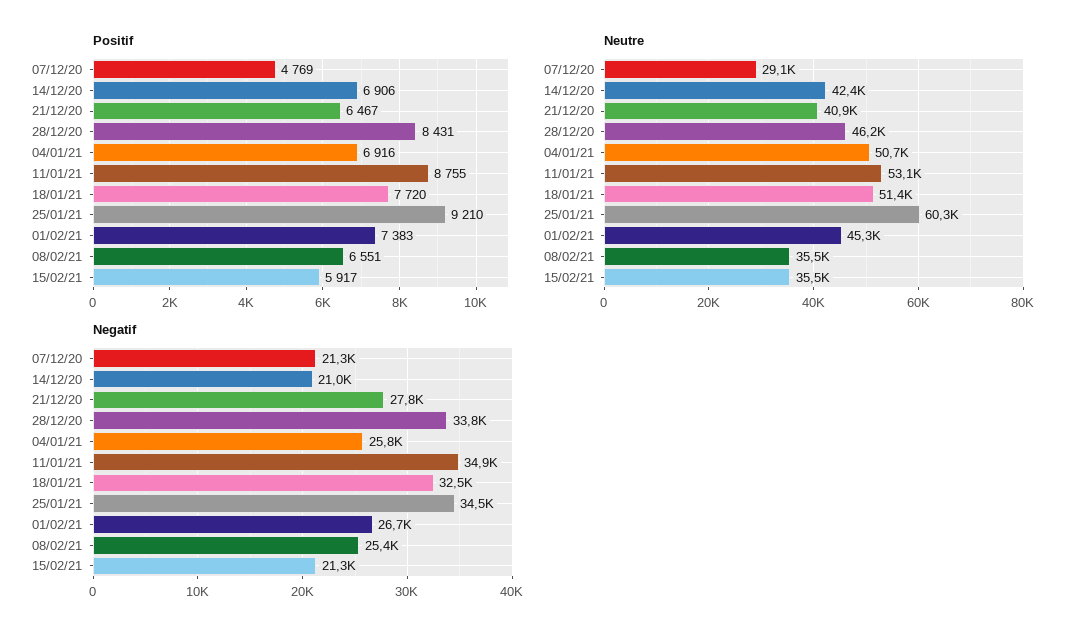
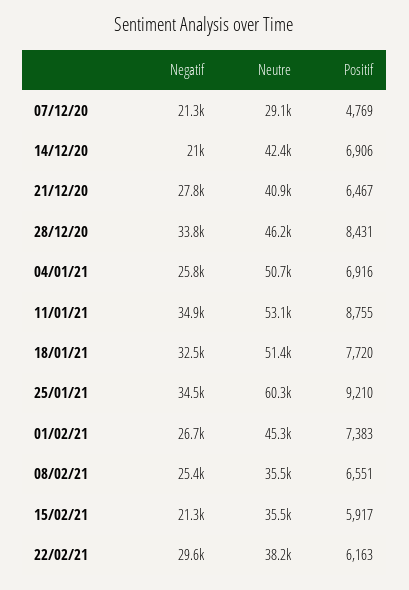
Negatif, 22/02/21: none -> 29600
Neutre, 22/02/21: none -> 38200
Positif, 22/02/21: none -> 6163

